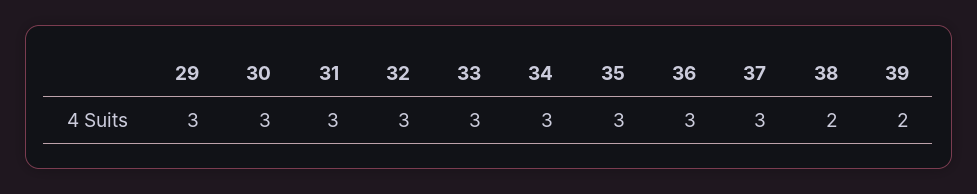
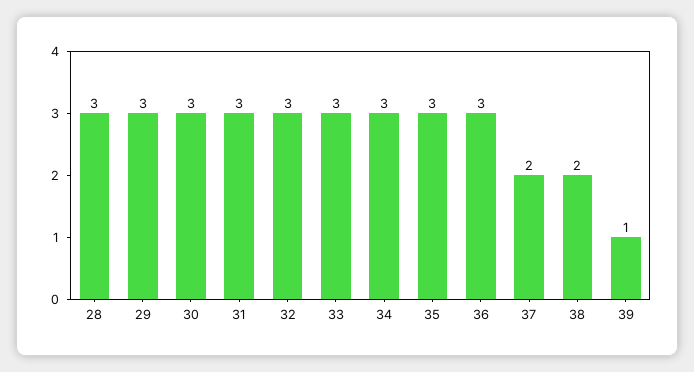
37: 3 -> 2
39: 2 -> 1
28: none -> 3

